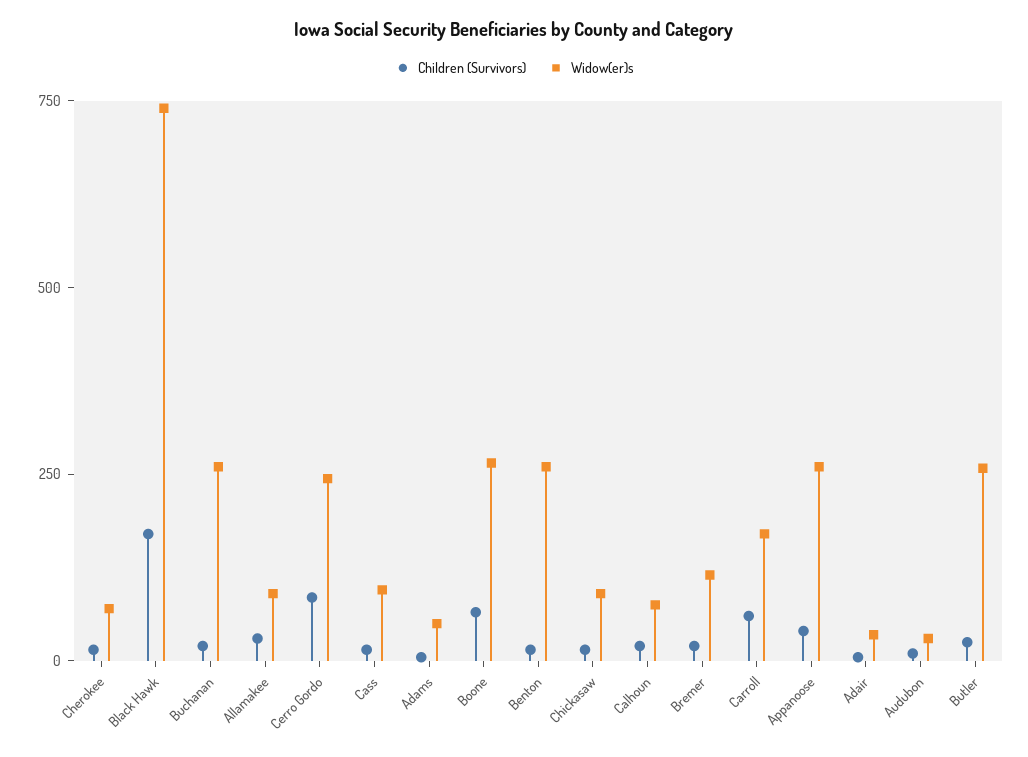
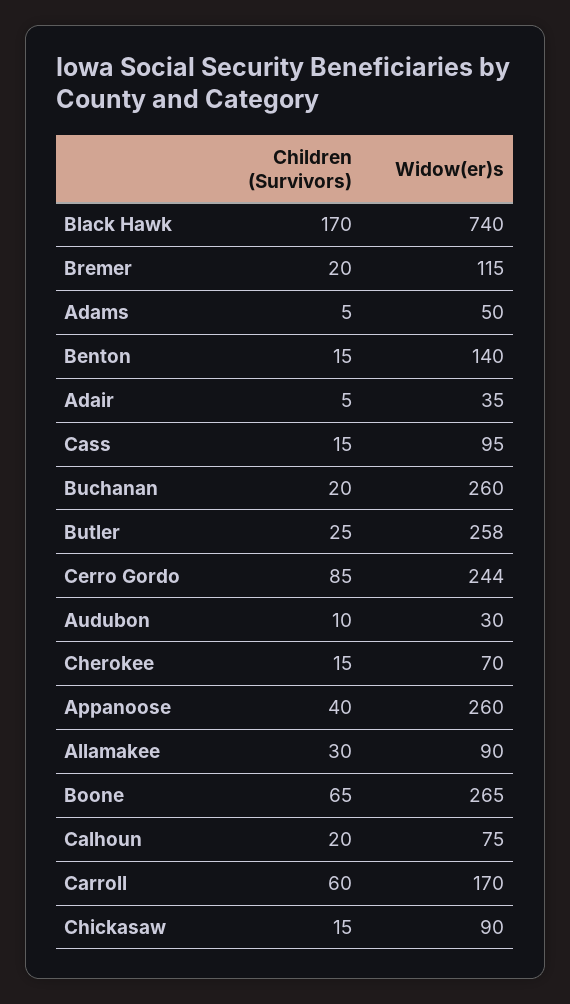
Widow(er)s, Benton: 250 -> 140

